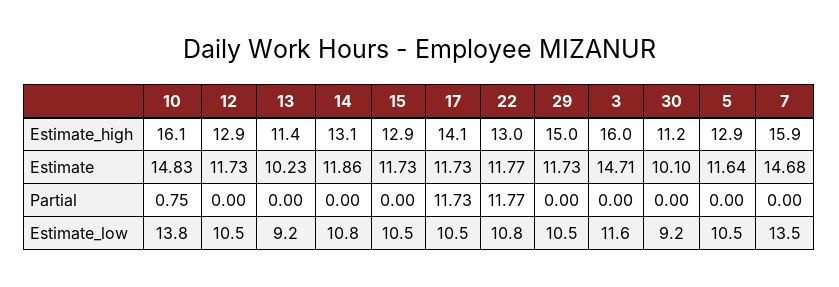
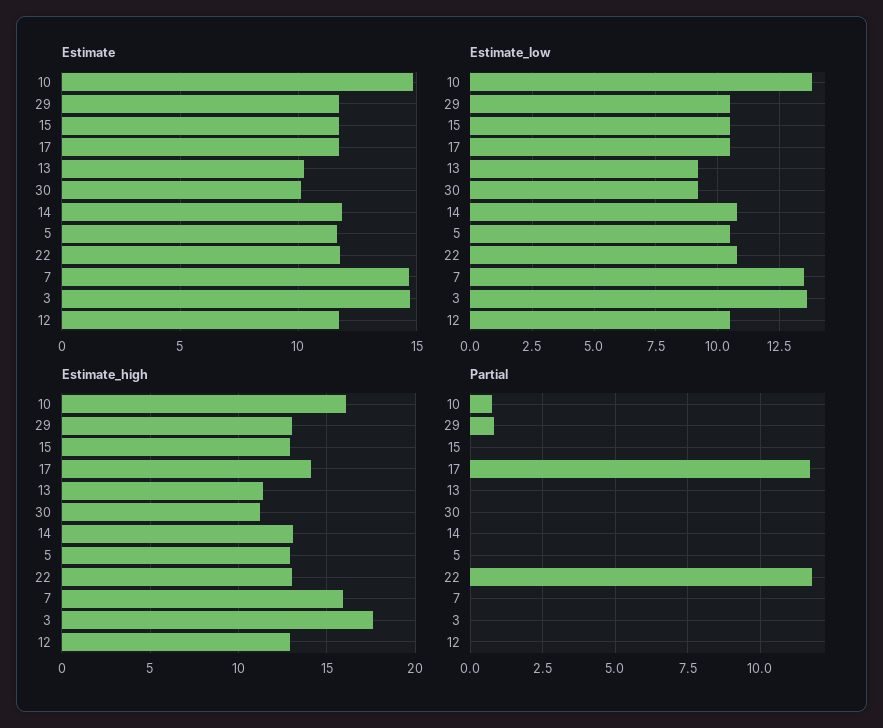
Estimate_high, 29: 15 -> 13
Estimate_high, 3: 16 -> 17.5
Partial, 29: 0 -> 0.75
Estimate_low, 3: 11.6 -> 13.5

